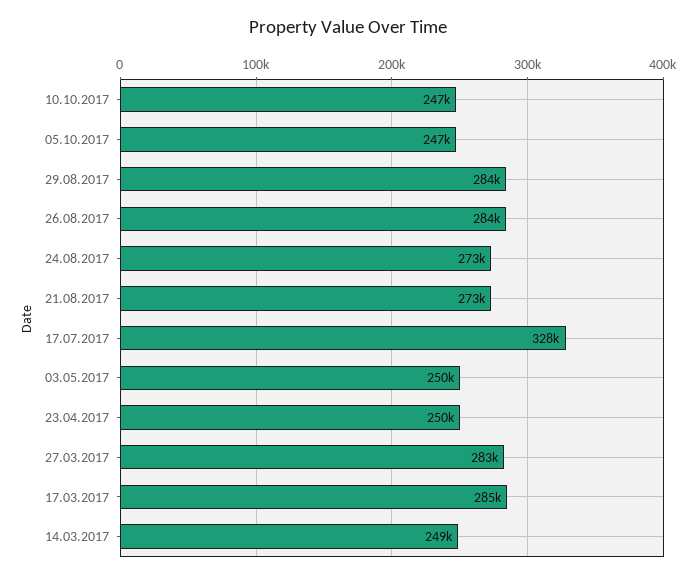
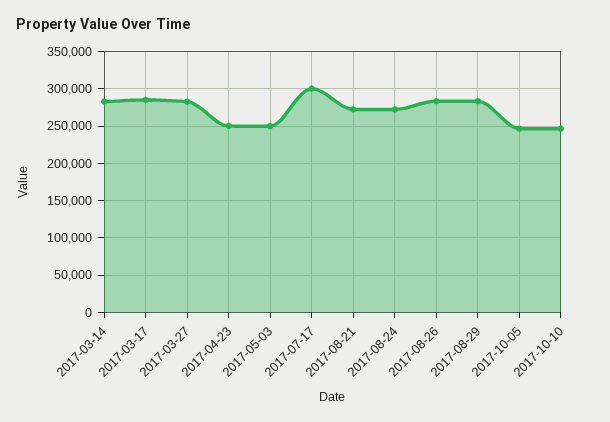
17.07.2017: 328000 -> 300000
14.03.2017: 249000 -> 280000

